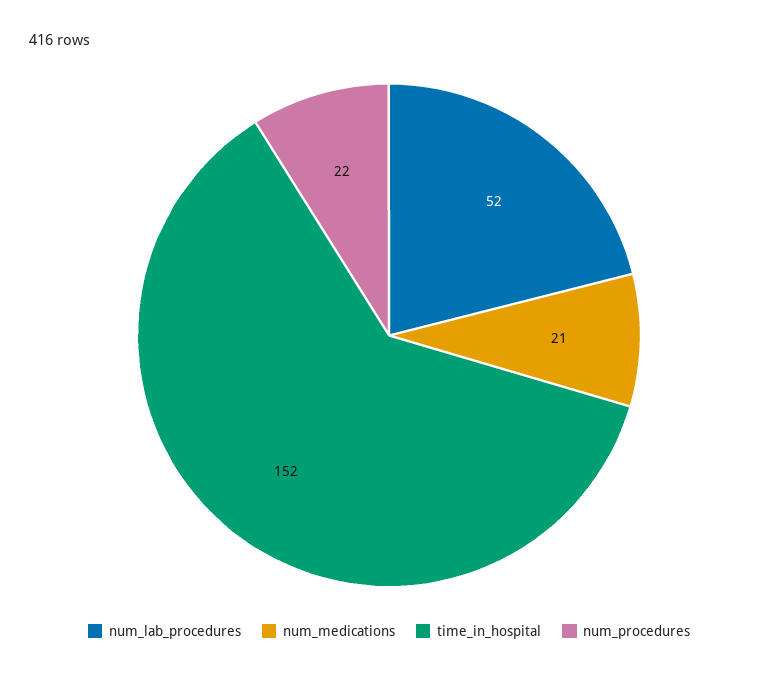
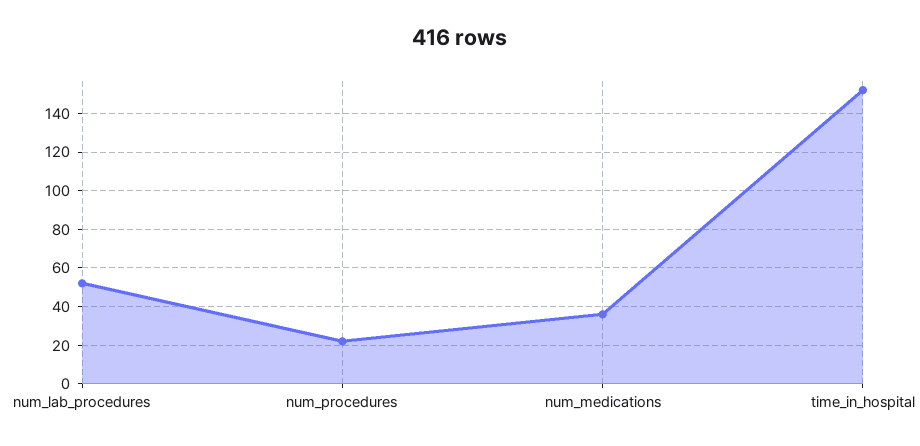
num_medications: 21 -> 35

